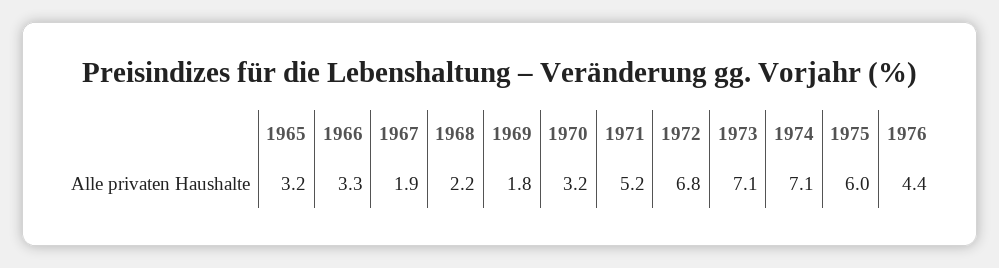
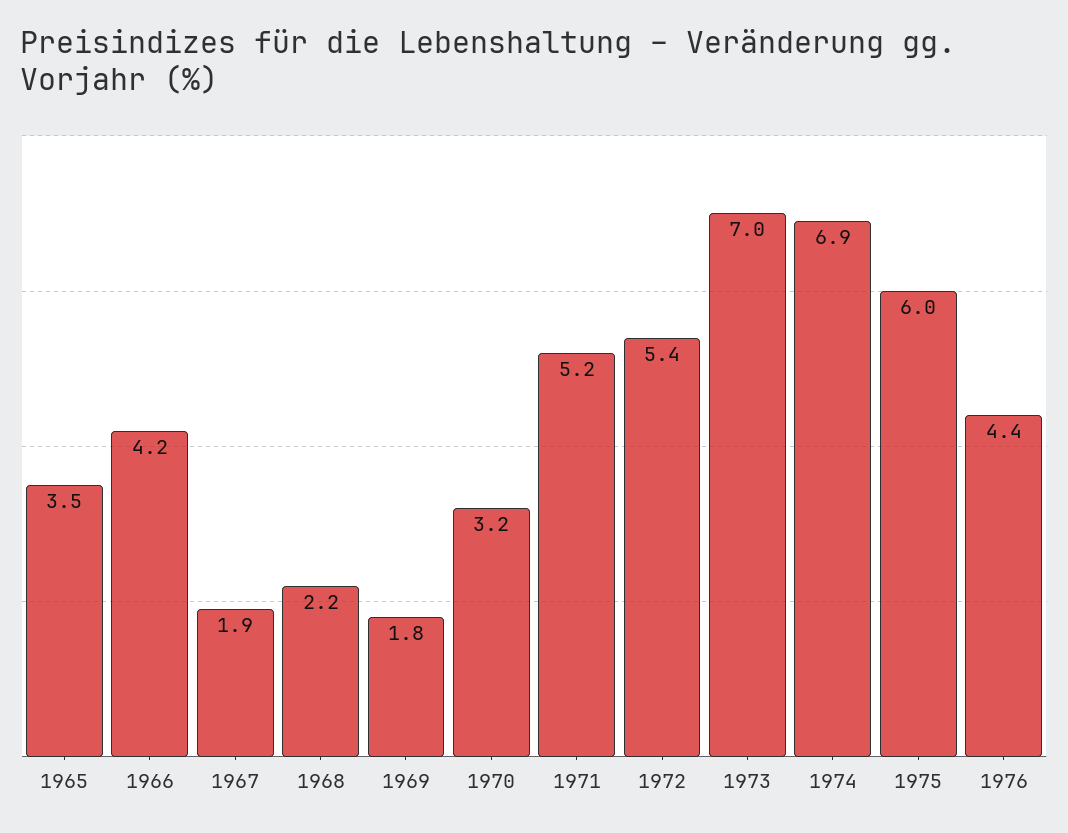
1965: 3.2 -> 3.5
1966: 3.3 -> 4.2
1972: 6.8 -> 5.4
1973: 7.1 -> 7
1974: 7.1 -> 6.9

